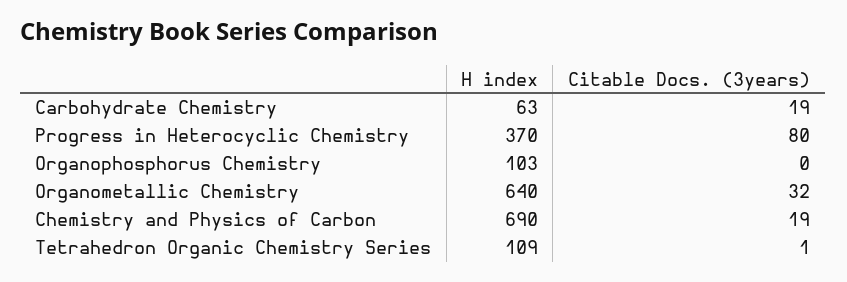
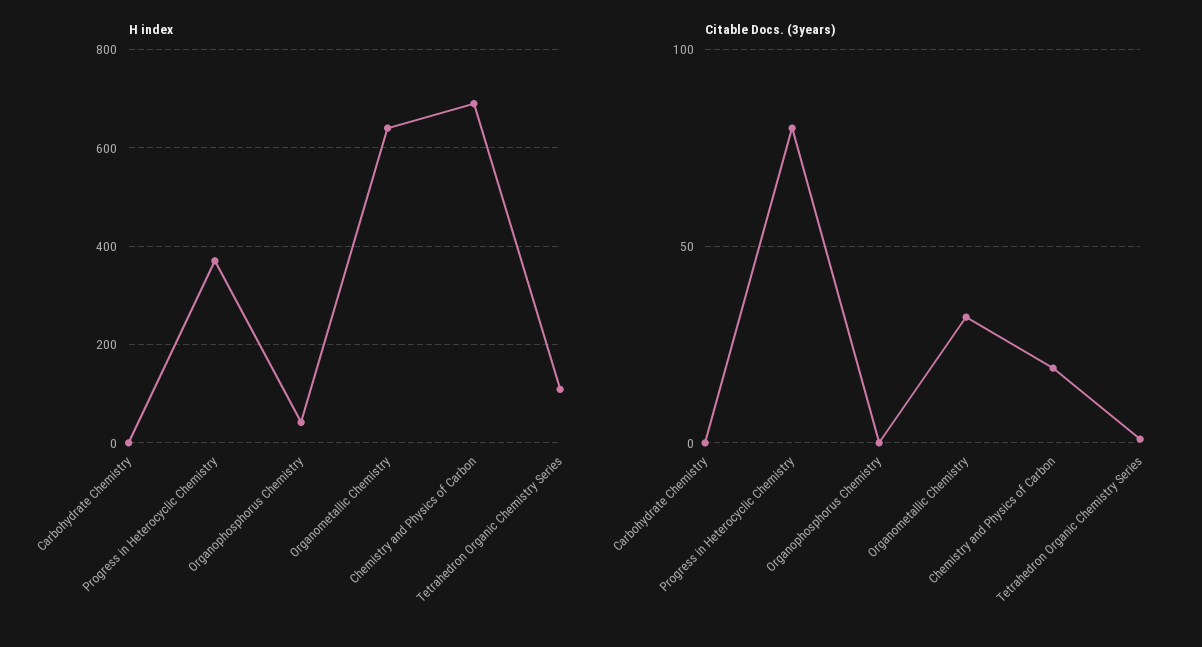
H index, Carbohydrate Chemistry: 63 -> 0
Citable Docs. (3years), Carbohydrate Chemistry: 19 -> 0
H index, Organophosphorus Chemistry: 103 -> 40

